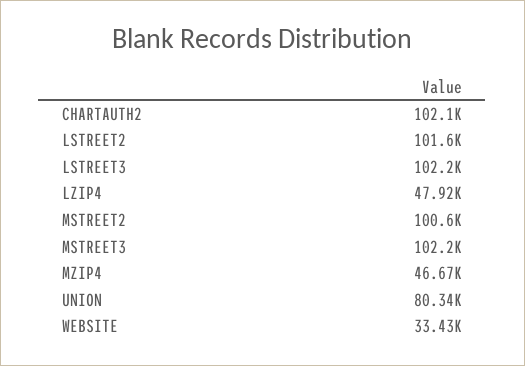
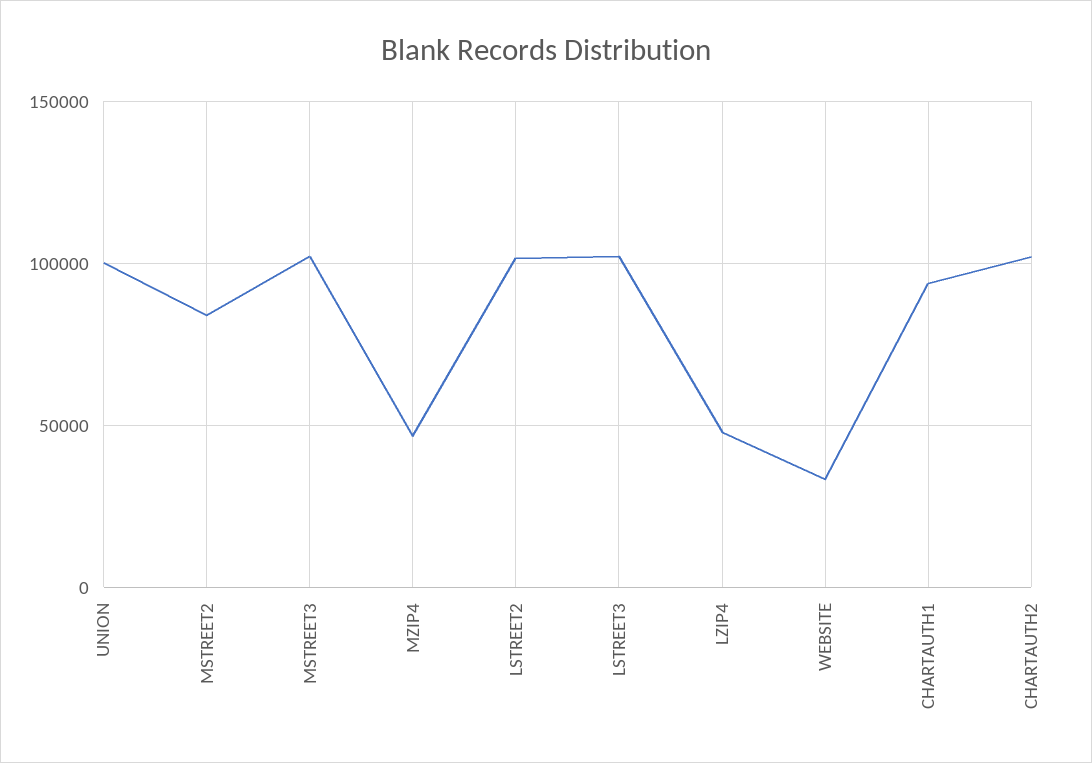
MSTREET2: 100600 -> 85000
UNION: 80340 -> 100000
CHARTAUTH1: none -> 95000

